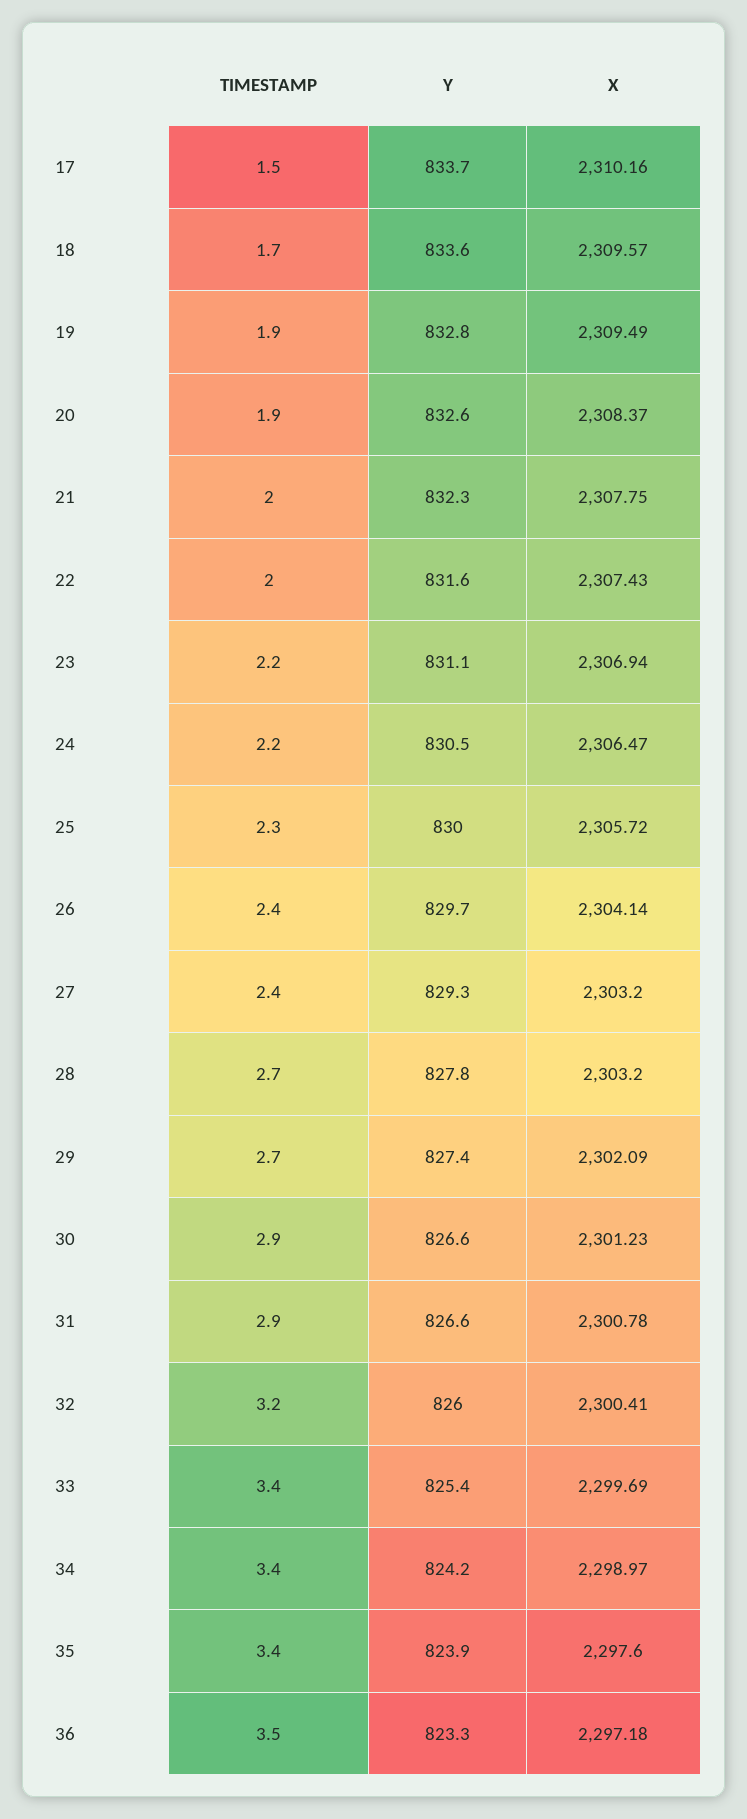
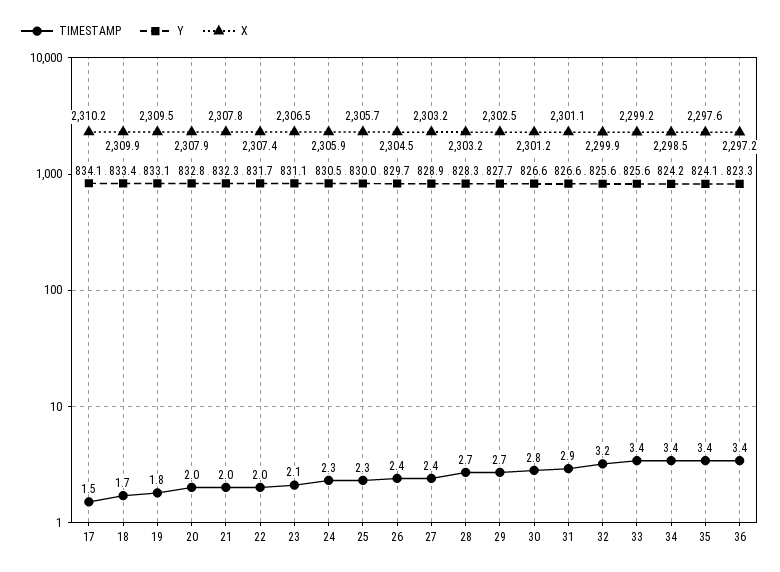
Y, 17: 833.7 -> 834.1
Y, 18: 833.6 -> 833.4
X, 18: 2309.57 -> 2309.9
TIMESTAMP, 19: 1.9 -> 1.8
Y, 19: 832.8 -> 833.1
TIMESTAMP, 20: 1.9 -> 2
Y, 20: 832.6 -> 832.8
X, 20: 2308.37 -> 2307.9
Y, 22: 831.6 -> 831.7
TIMESTAMP, 23: 2.2 -> 2.1
X, 23: 2306.94 -> 2306.5
TIMESTAMP, 24: 2.2 -> 2.3
X, 24: 2306.47 -> 2305.9
X, 26: 2304.14 -> 2304.5
Y, 27: 829.3 -> 828.9
Y, 28: 827.8 -> 828.3
Y, 29: 827.4 -> 827.7
X, 29: 2302.09 -> 2302.5
TIMESTAMP, 30: 2.9 -> 2.8
X, 31: 2300.78 -> 2301.1
Y, 32: 826 -> 825.6
X, 32: 2300.41 -> 2299.9
Y, 33: 825.4 -> 825.6
X, 33: 2299.69 -> 2299.2
X, 34: 2298.97 -> 2298.5
Y, 35: 823.9 -> 824.1
TIMESTAMP, 36: 3.5 -> 3.4

